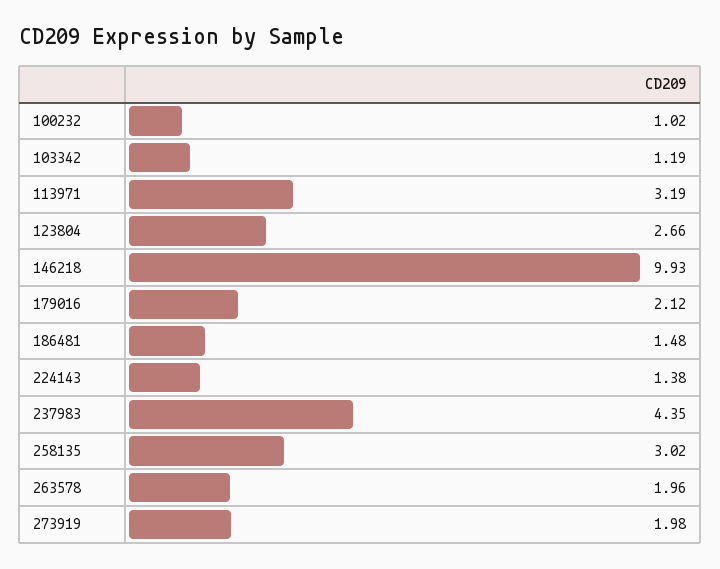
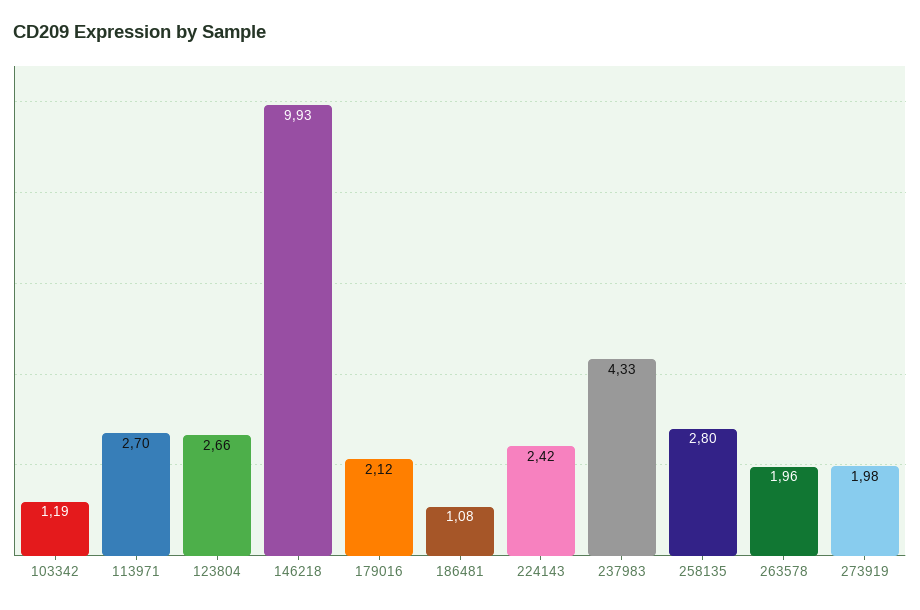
100232: 1.02 -> none
113971: 3.19 -> 2.7
186481: 1.48 -> 1.08
224143: 1.38 -> 2.42
237983: 4.35 -> 4.33
258135: 3.02 -> 2.8

